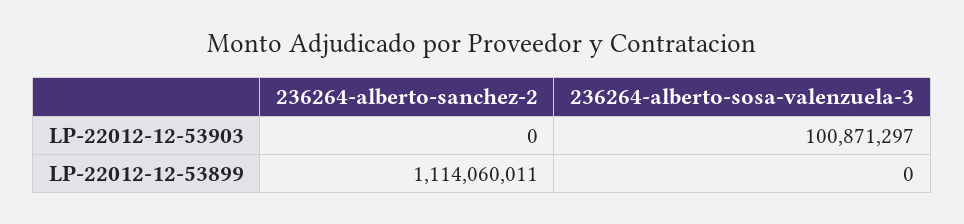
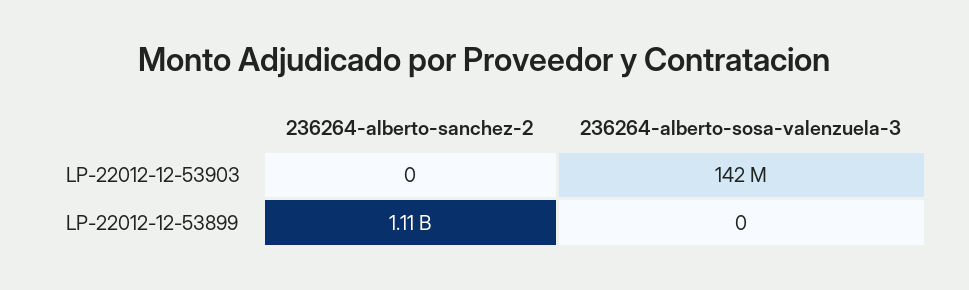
236264-alberto-sosa-valenzuela-3, LP-22012-12-53903: 100871297 -> 142000000

